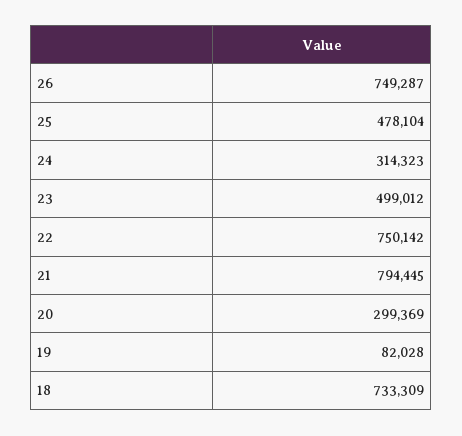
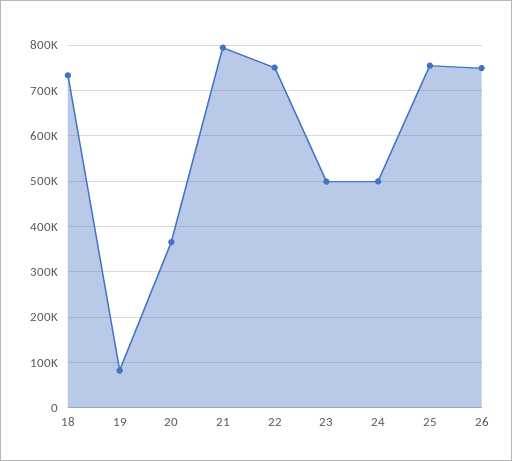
25: 478104 -> 760000
24: 314323 -> 500000
20: 299369 -> 360000

